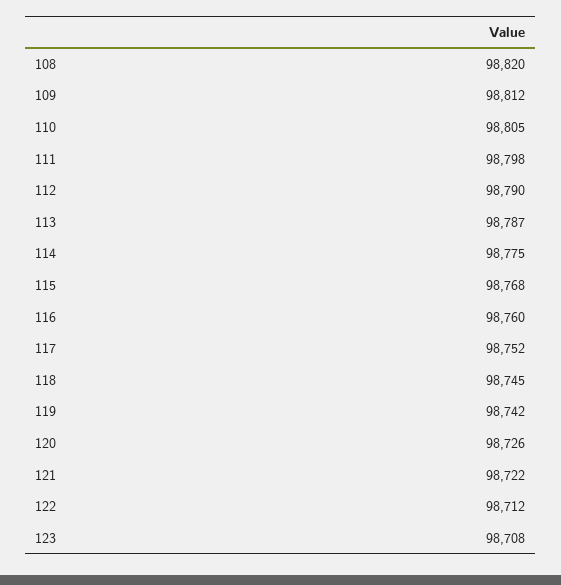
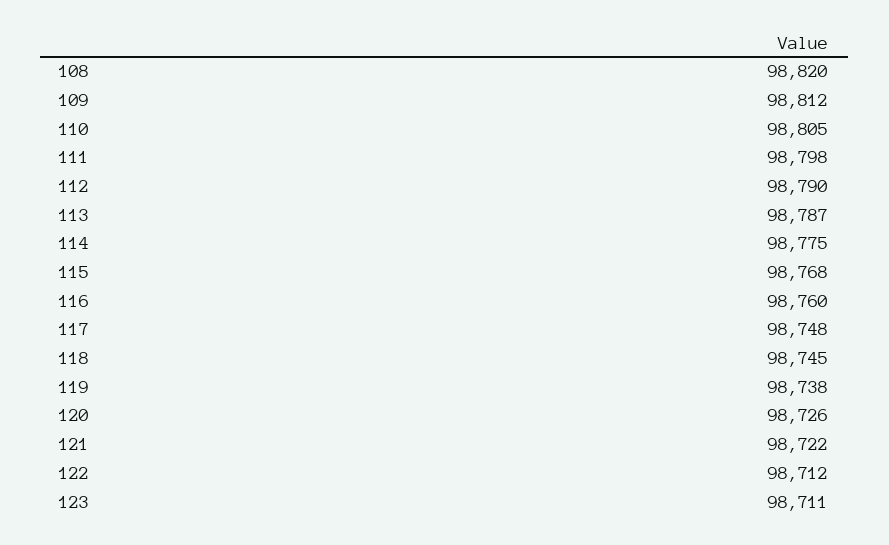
117: 98752 -> 98748
119: 98742 -> 98738
123: 98708 -> 98711

